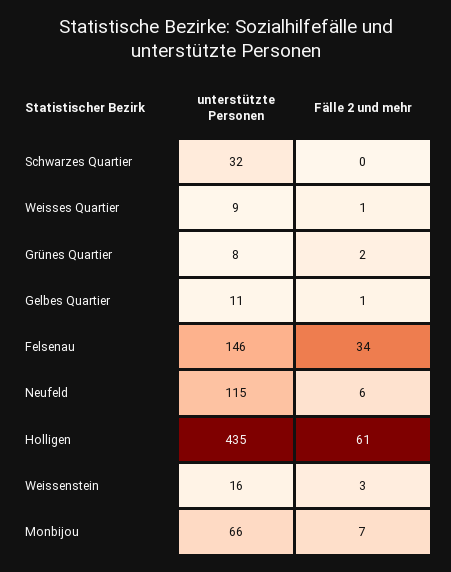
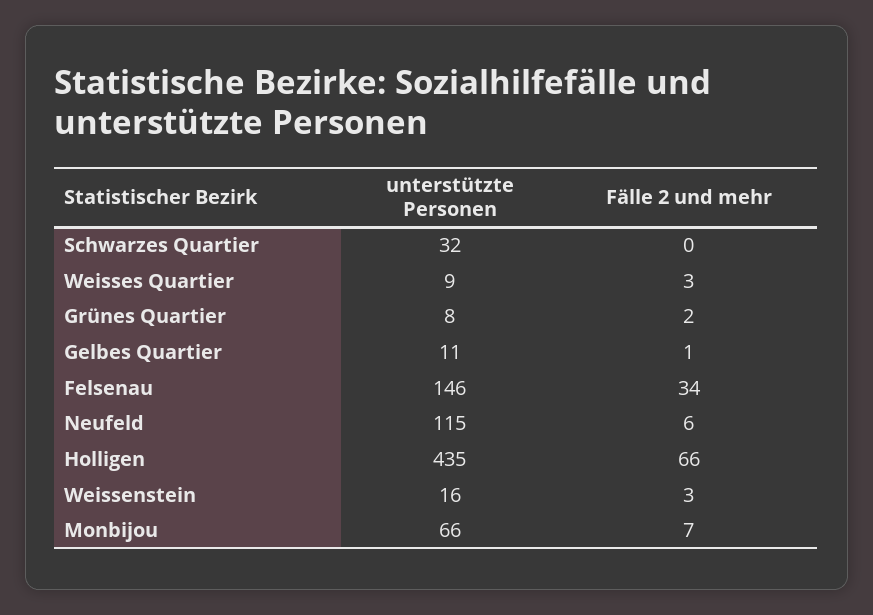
Fälle 2 und mehr, Weisses Quartier: 1 -> 3
Fälle 2 und mehr, Holligen: 61 -> 66

